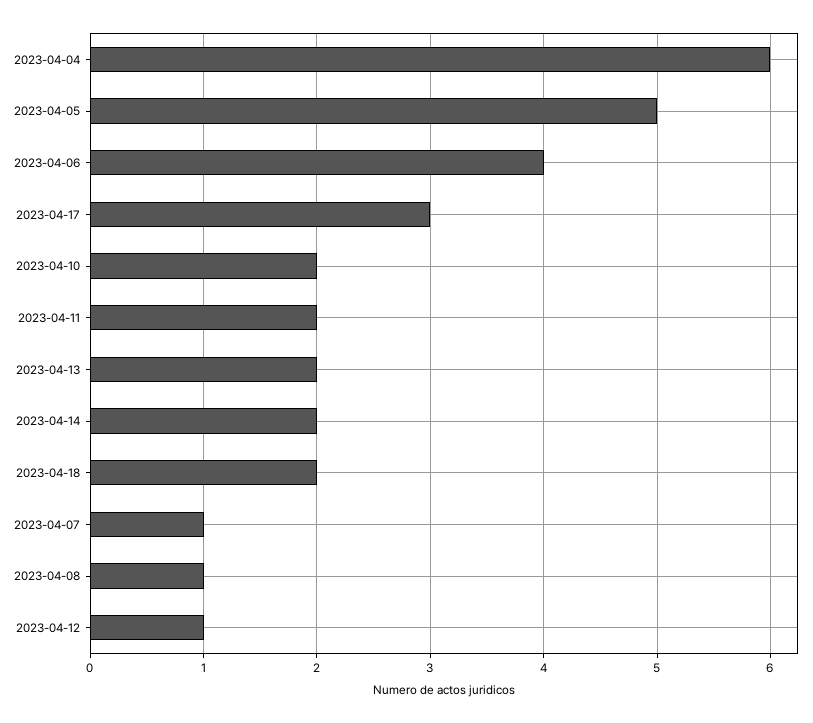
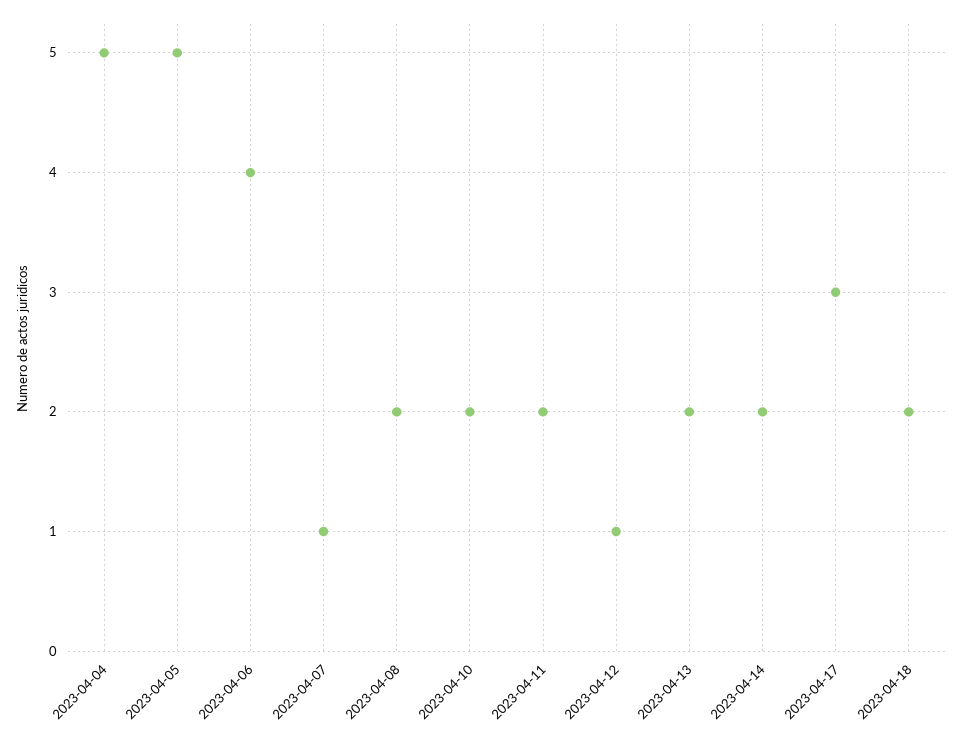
2023-04-04: 6 -> 5
2023-04-08: 1 -> 2

